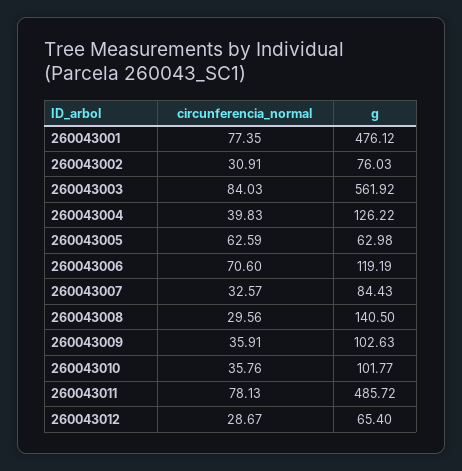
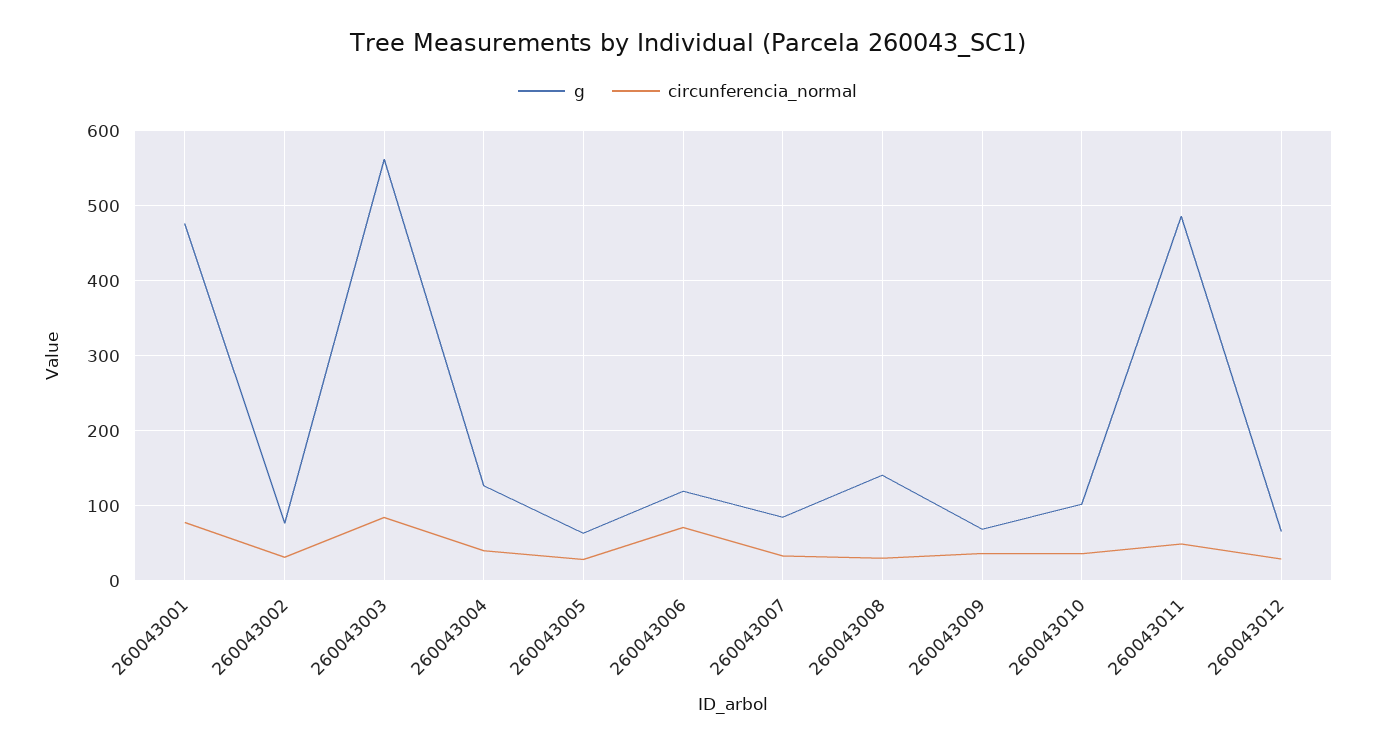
circunferencia_normal, 260043005: 62.59 -> 30
g, 260043009: 102.63 -> 70
circunferencia_normal, 260043011: 78.13 -> 50

